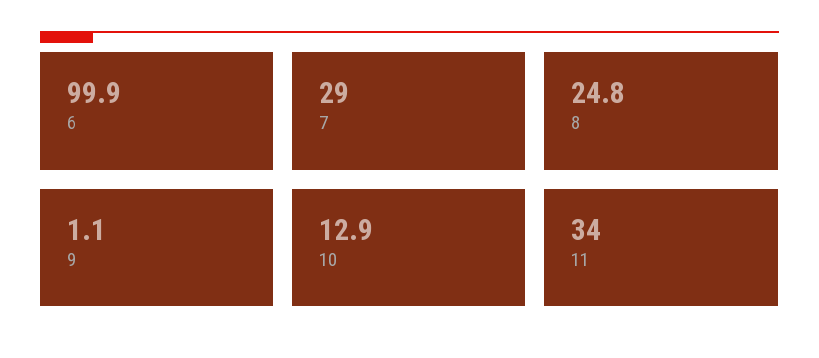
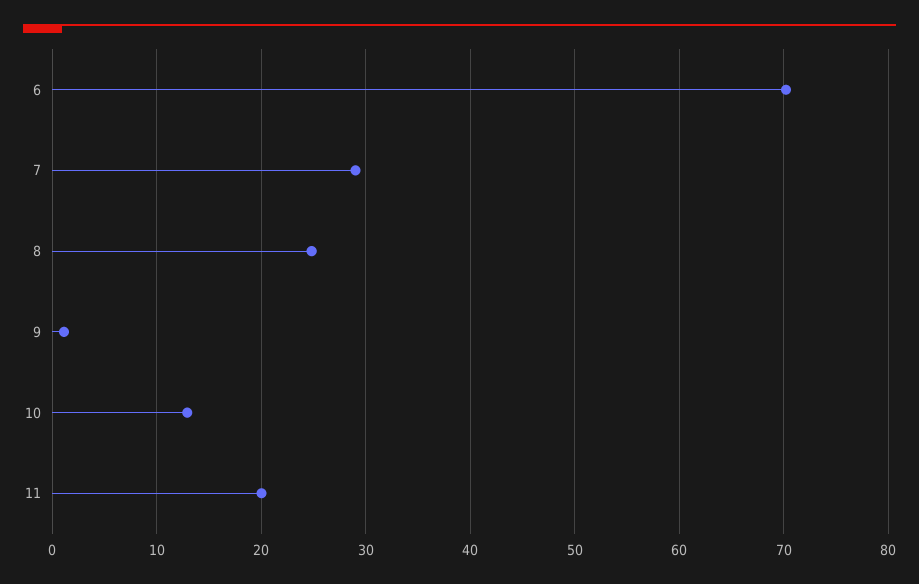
6: 99.9 -> 70
11: 34 -> 20

